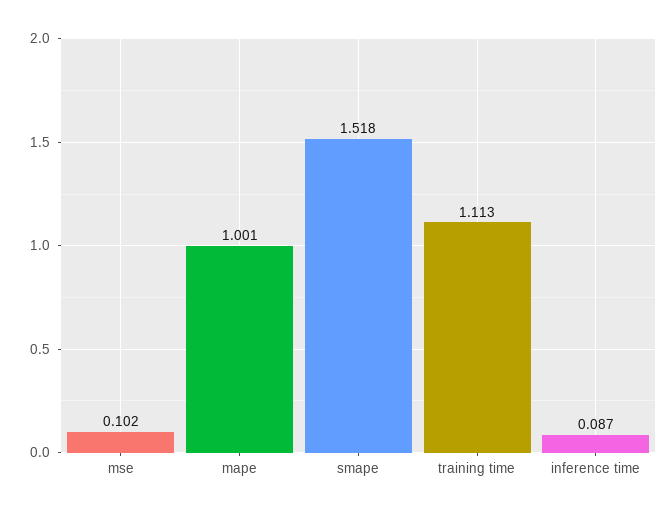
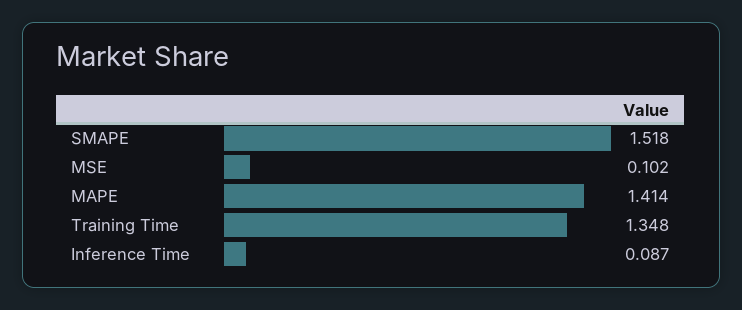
mape: 1.001 -> 1.414
training time: 1.113 -> 1.348

